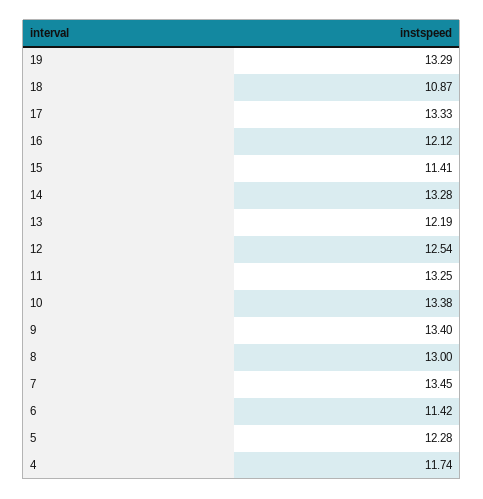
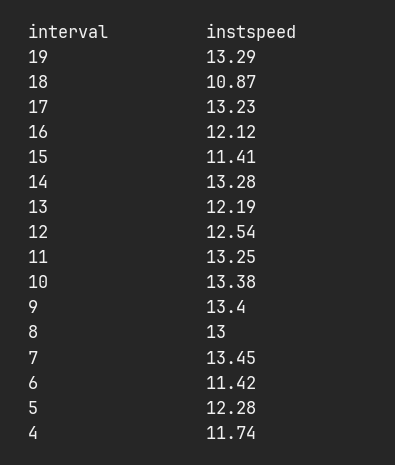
17: 13.33 -> 13.23

